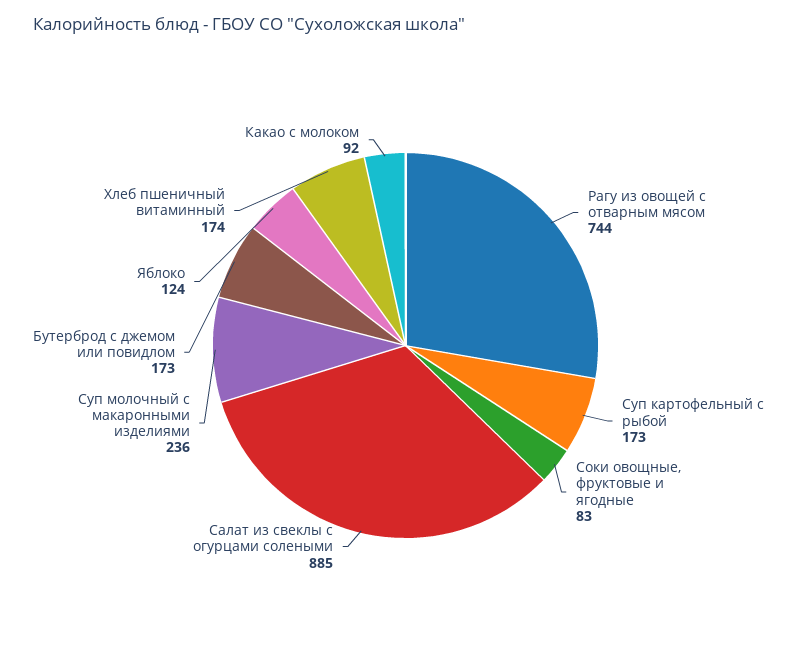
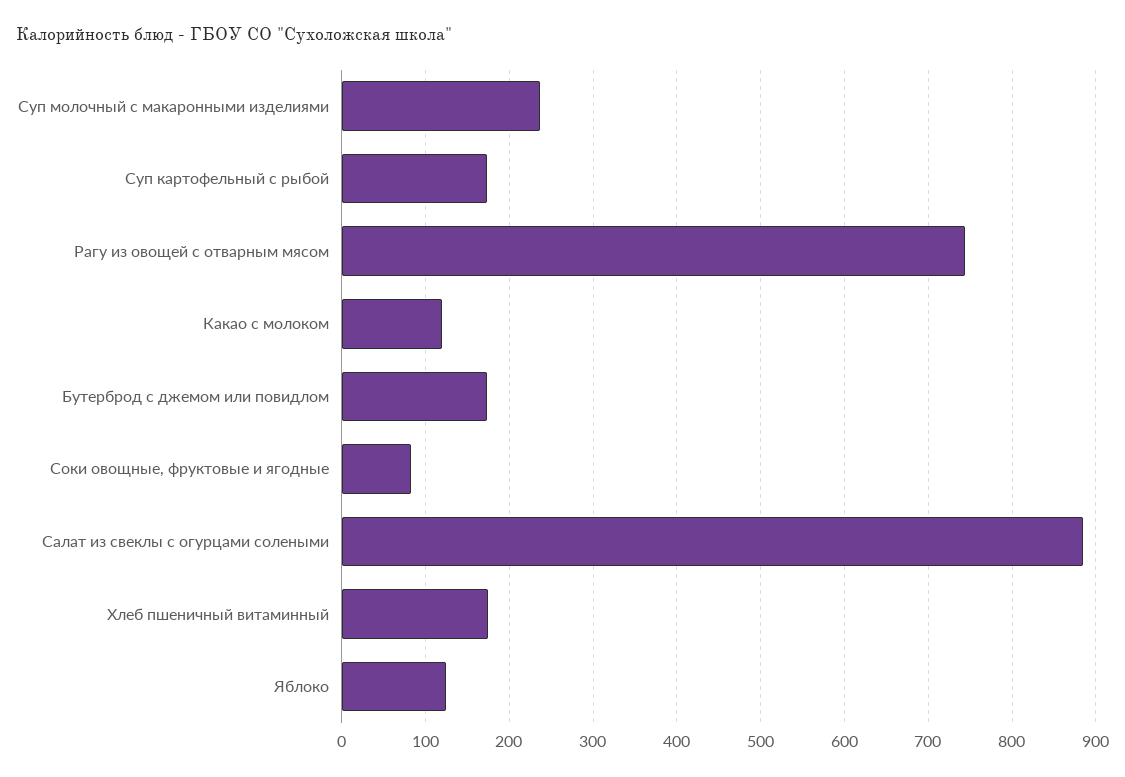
Какао с молоком: 92 -> 120

